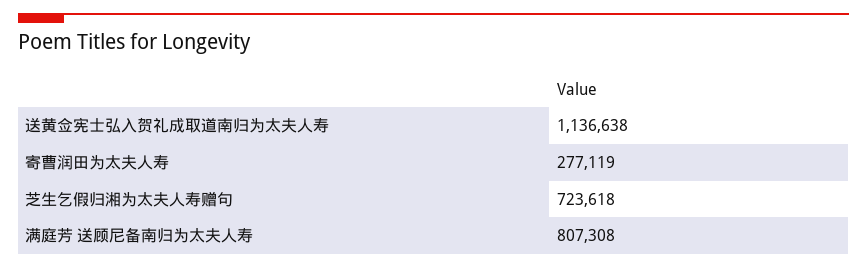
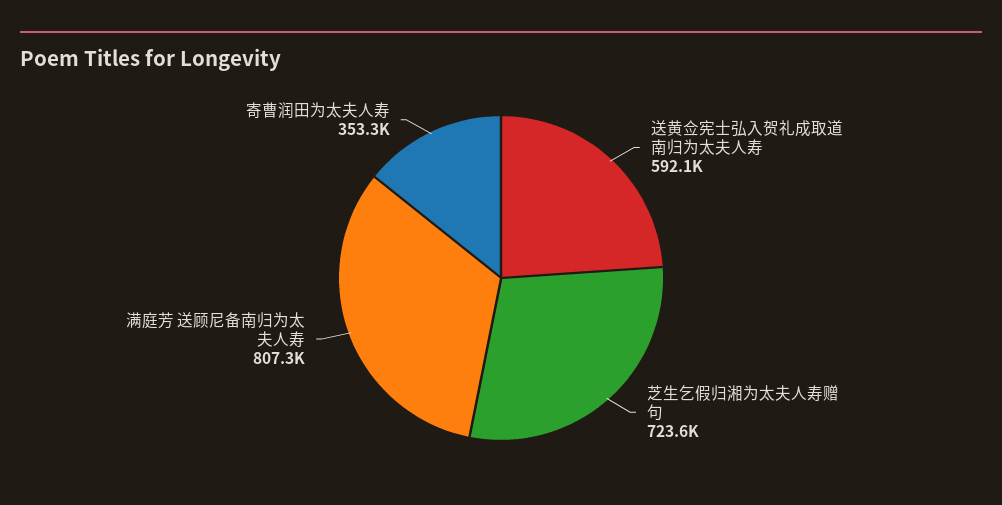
送黄佥宪士弘入贺礼成取道南归为太夫人寿: 1136638 -> 592100
寄曹润田为太夫人寿: 277119 -> 353300

